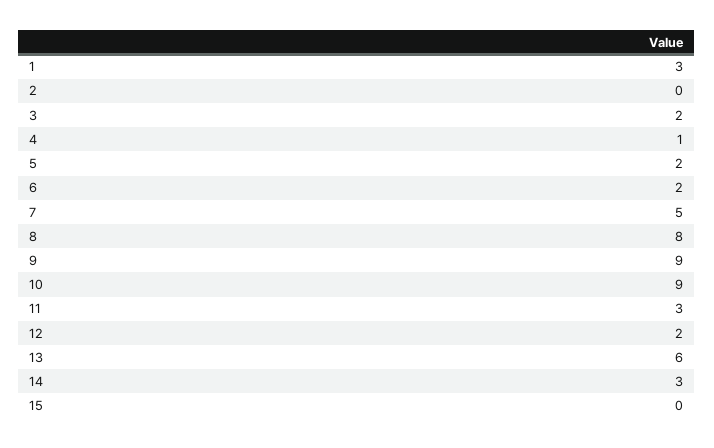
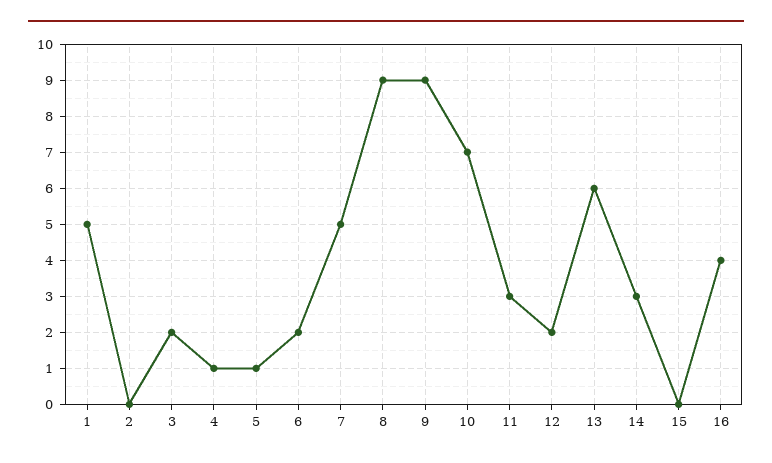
1: 3 -> 5
5: 2 -> 1
8: 8 -> 9
10: 9 -> 7
16: none -> 4

